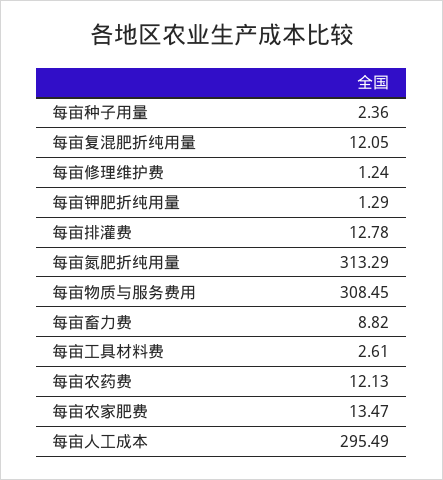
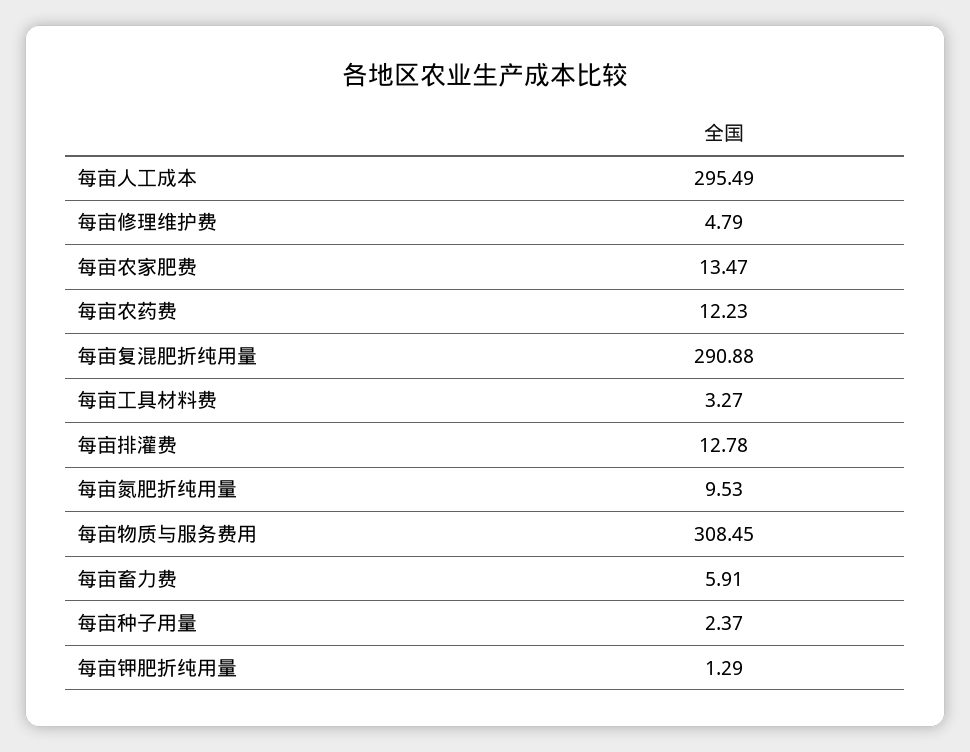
每亩种子用量: 2.36 -> 2.37
每亩复混肥折纯用量: 12.05 -> 290.88
每亩修理维护费: 1.24 -> 4.79
每亩氮肥折纯用量: 313.29 -> 9.53
每亩畜力费: 8.82 -> 5.91
每亩工具材料费: 2.61 -> 3.27
每亩农药费: 12.13 -> 12.23

